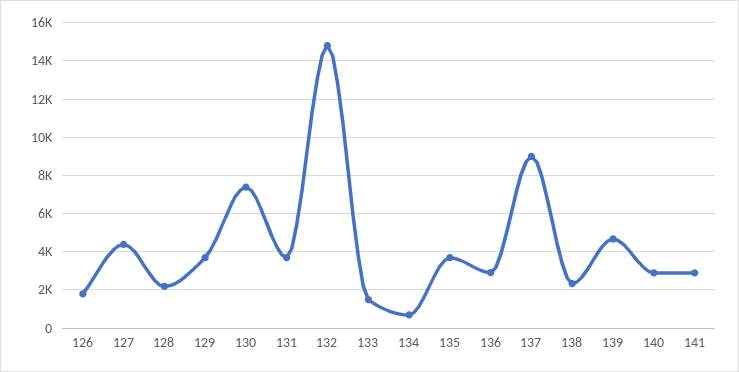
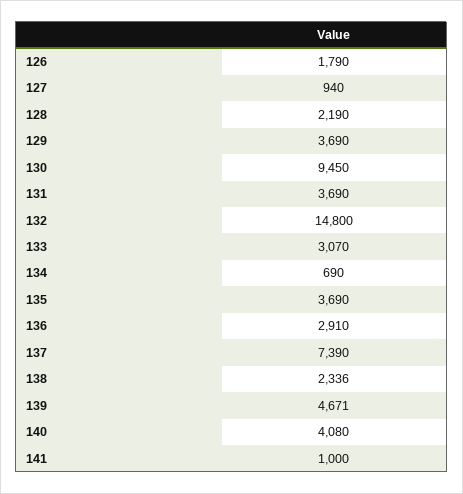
127: 4500 -> 940
130: 7500 -> 9450
133: 1500 -> 3070
137: 9000 -> 7390
140: 3000 -> 4080
141: 3000 -> 1000

